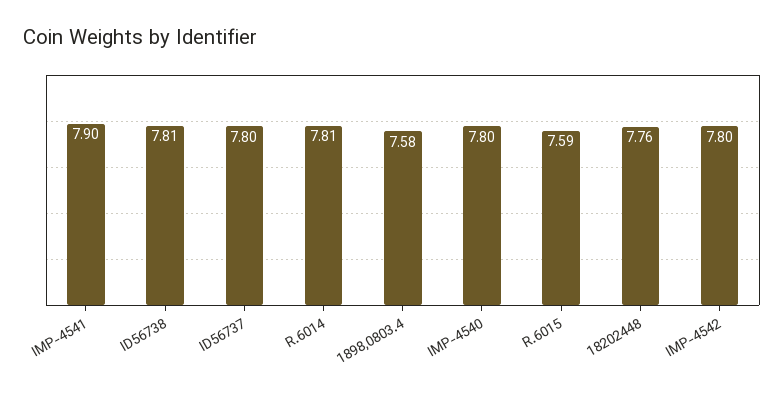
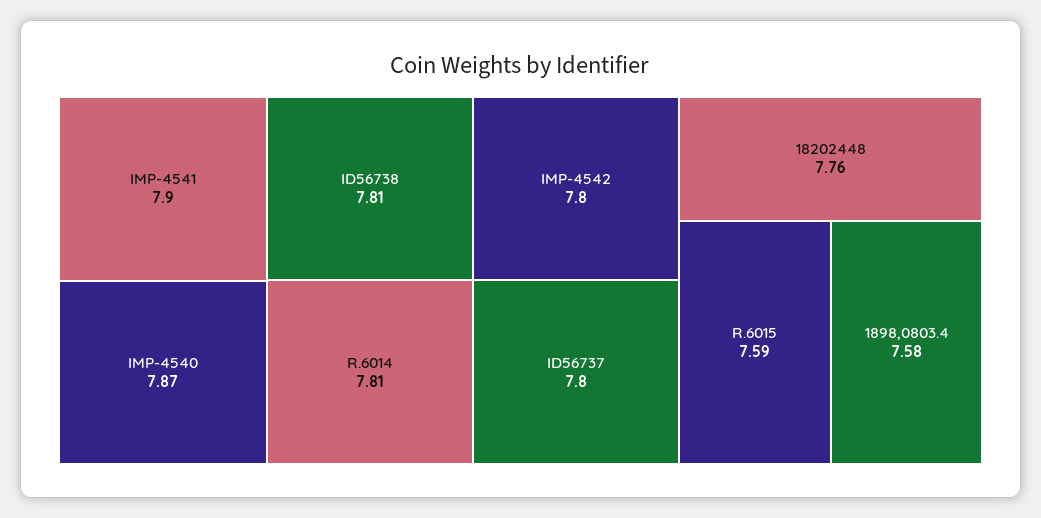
IMP-4540: 7.8 -> 7.87

